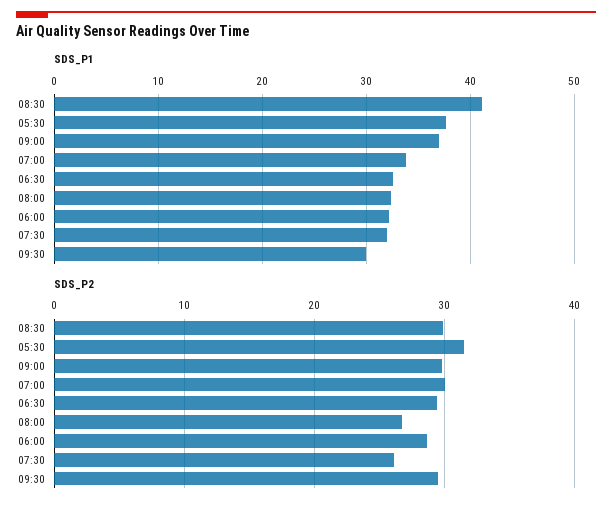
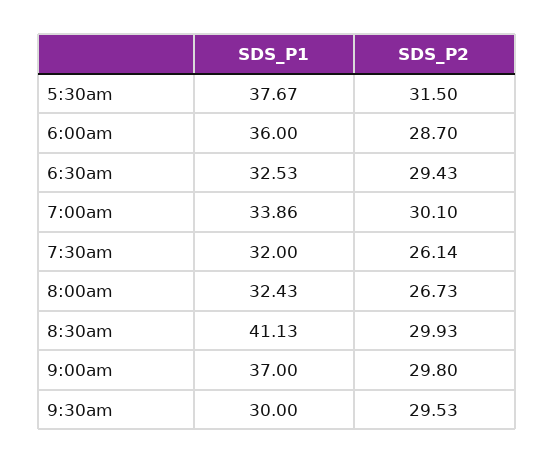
SDS_P1, 06:00: 32 -> 36

